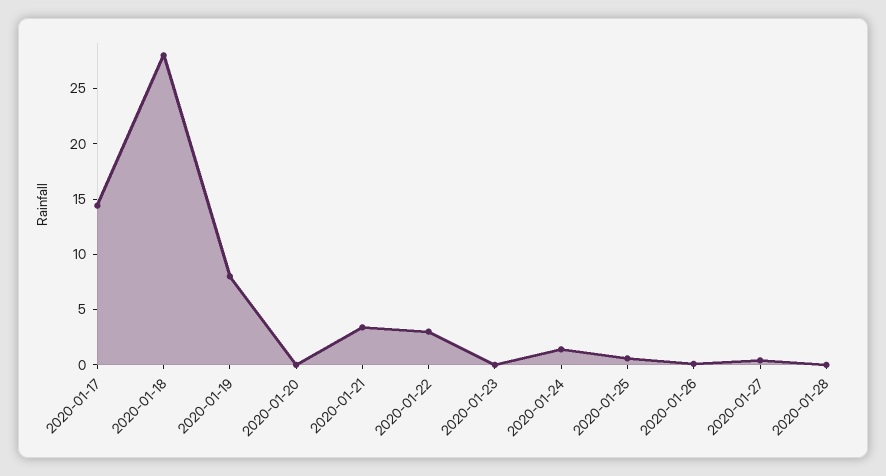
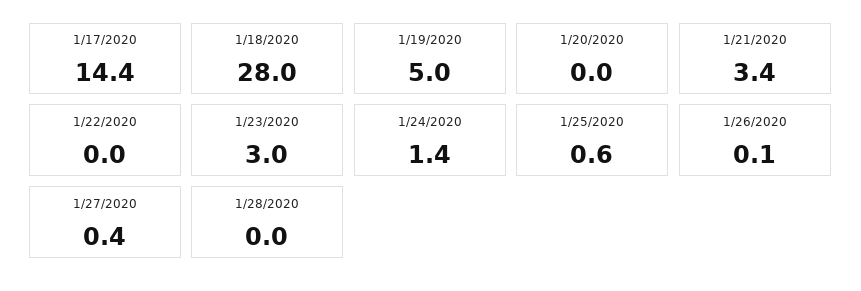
2020-01-19: 8 -> 5
2020-01-22: 3 -> 0
2020-01-23: 0 -> 3

